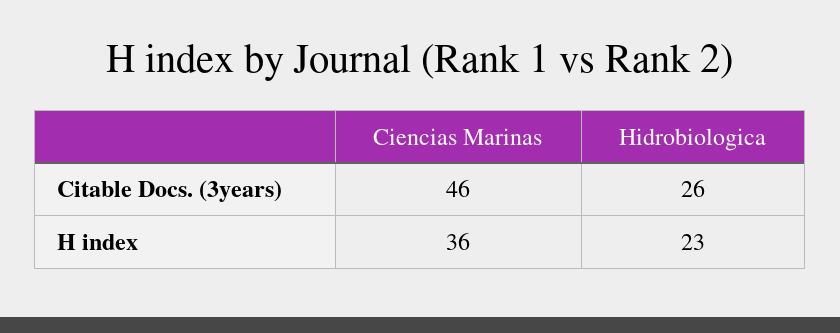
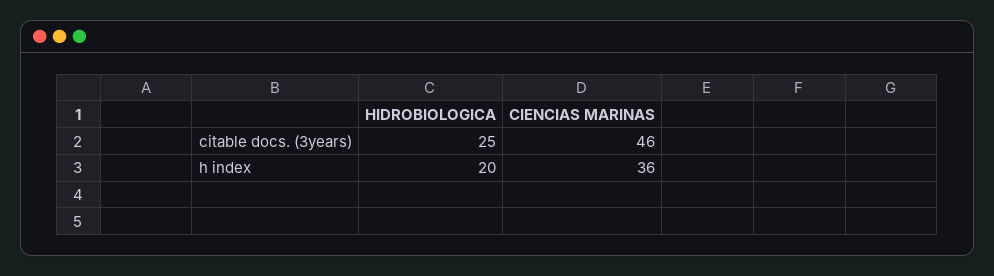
Hidrobiologica, Citable Docs. (3years): 26 -> 25
Hidrobiologica, H index: 23 -> 20

